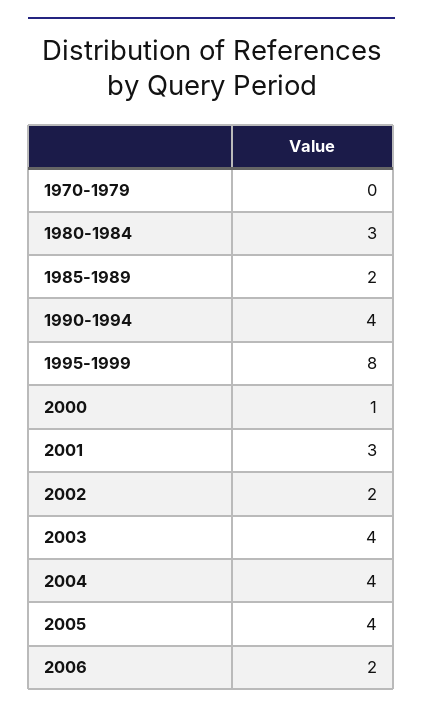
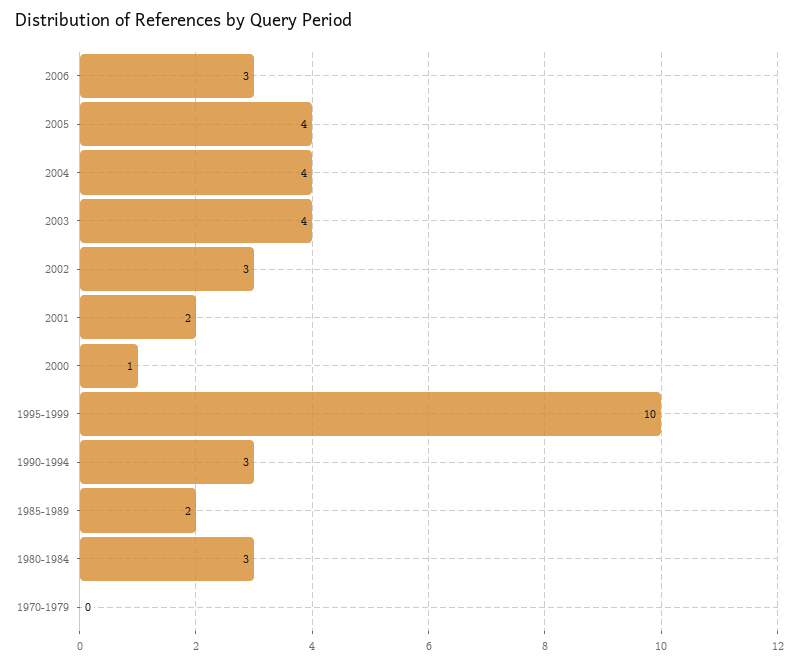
1990-1994: 4 -> 3
1995-1999: 8 -> 10
2001: 3 -> 2
2002: 2 -> 3
2006: 2 -> 3

